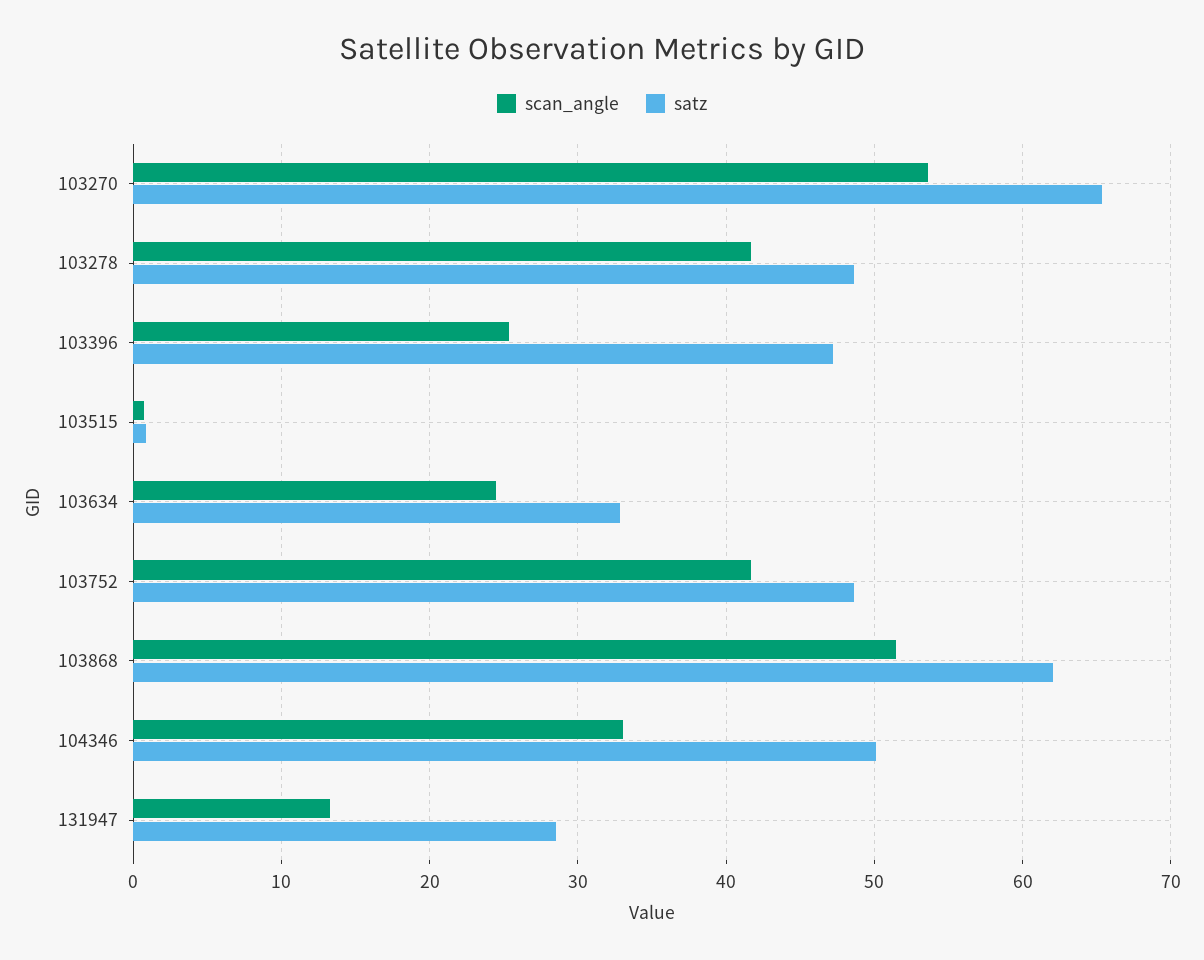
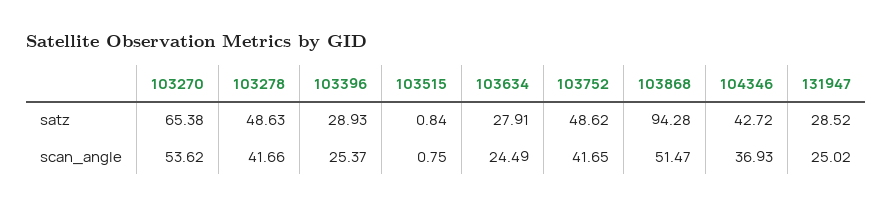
satz, 103396: 47 -> 28.93
satz, 103634: 33 -> 27.91
satz, 103868: 62 -> 94.28
scan_angle, 104346: 33 -> 36.93
satz, 104346: 50 -> 42.72
scan_angle, 131947: 13 -> 25.02

